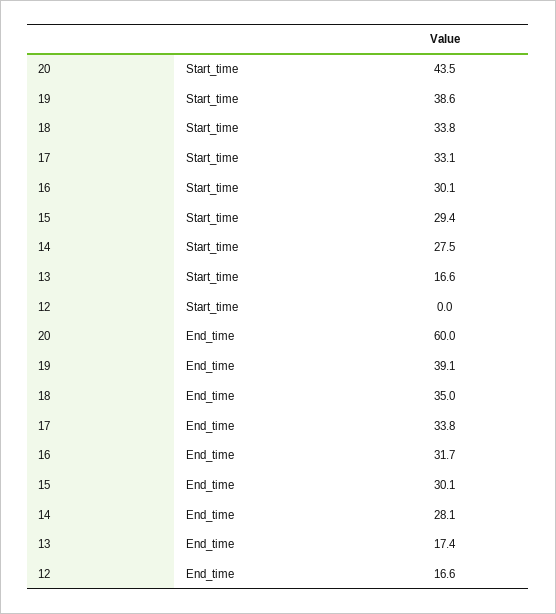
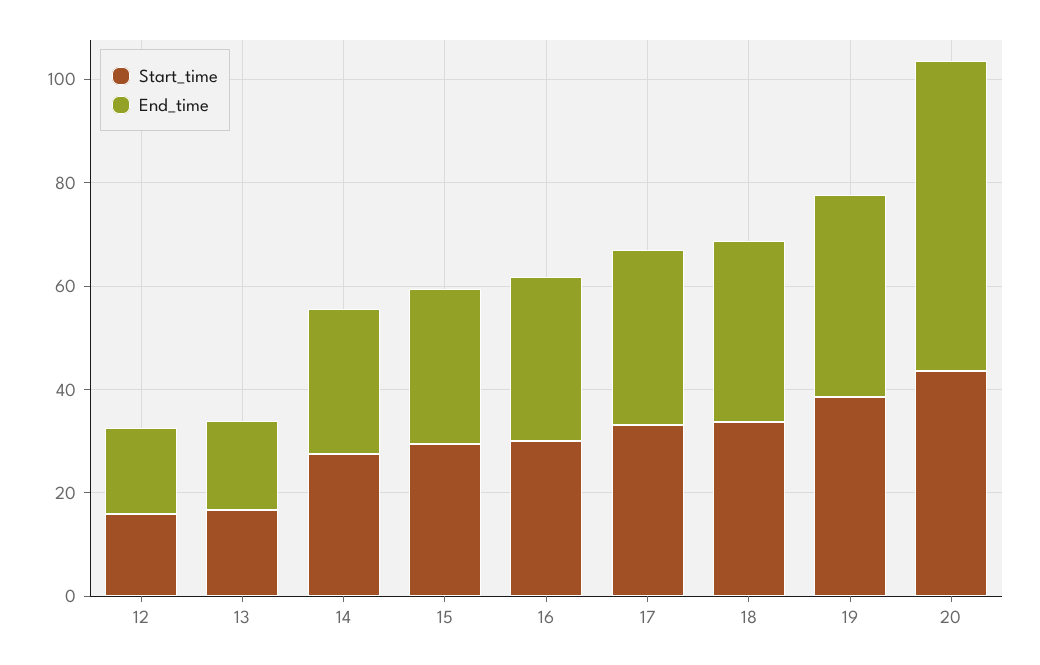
Start_time, 12: 0 -> 15

